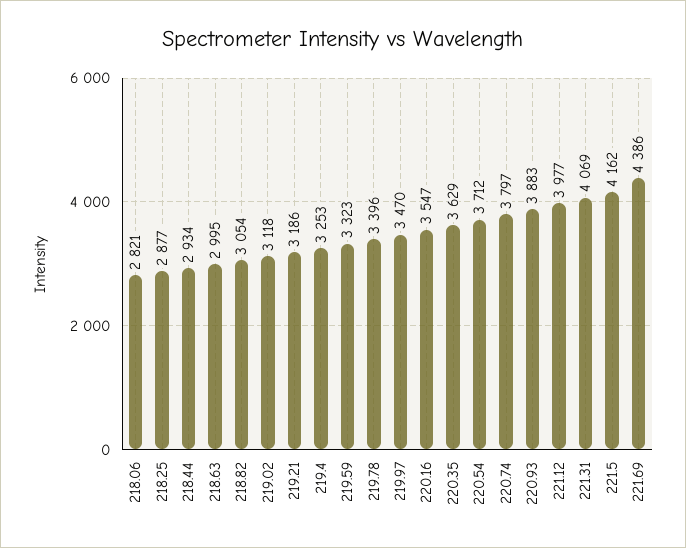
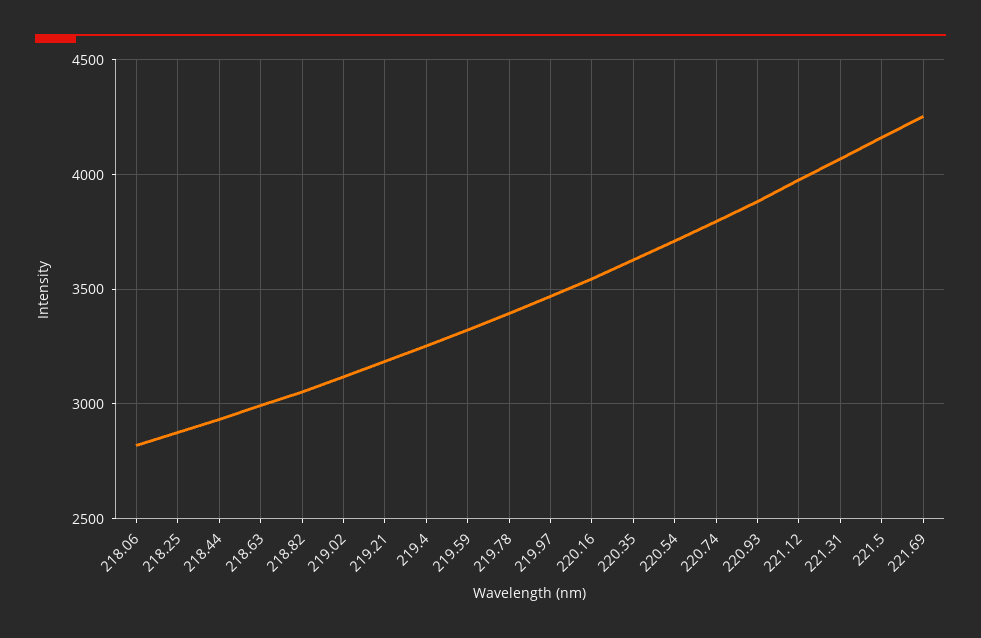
221.69: 4386 -> 4250

